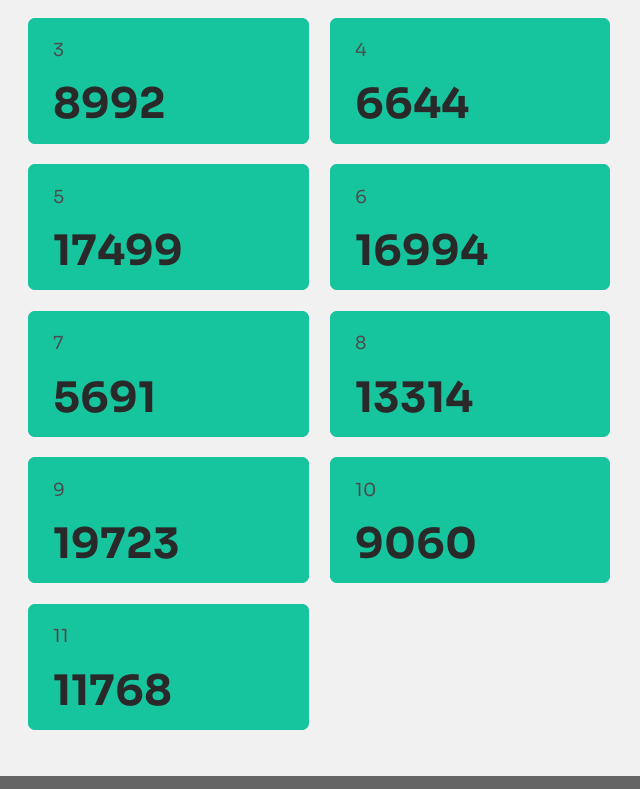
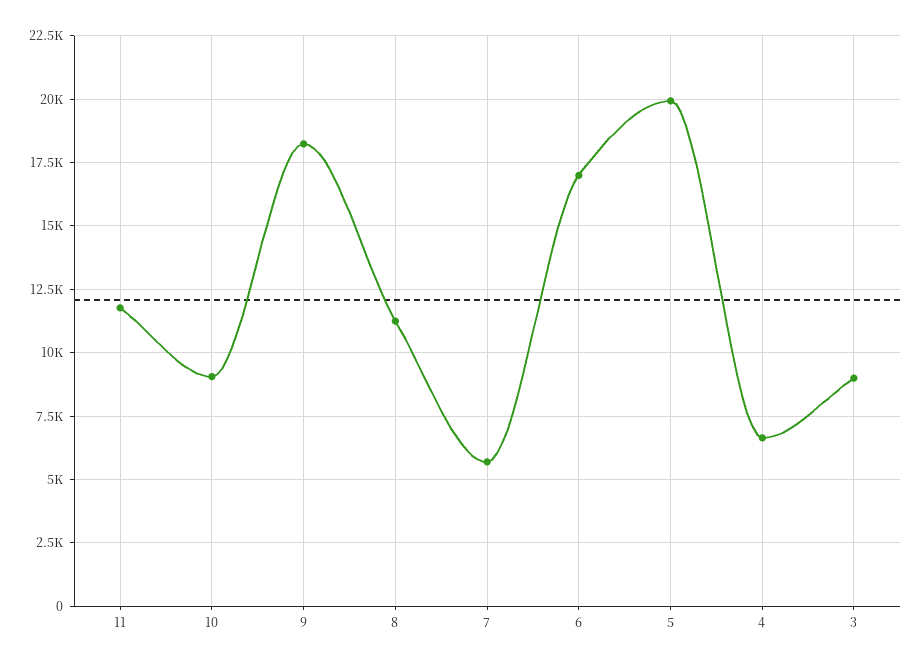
5: 17499 -> 20000
8: 13314 -> 11250
9: 19723 -> 18250

